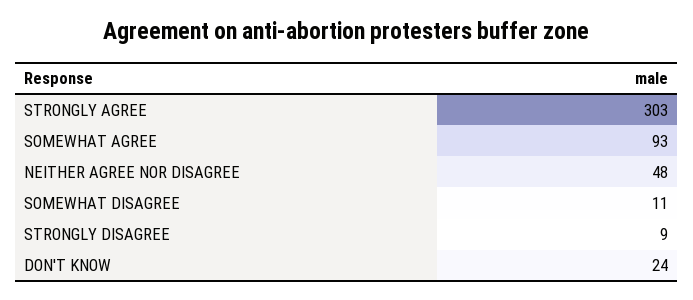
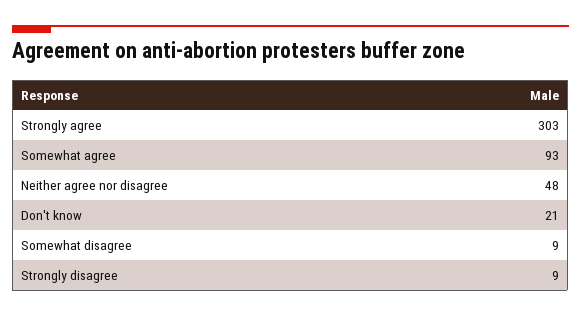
SOMEWHAT DISAGREE: 11 -> 9
DON'T KNOW: 24 -> 21

